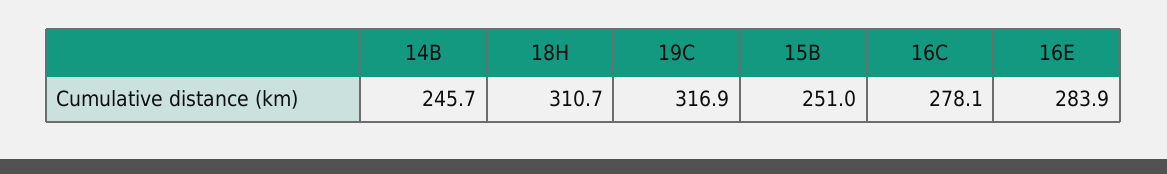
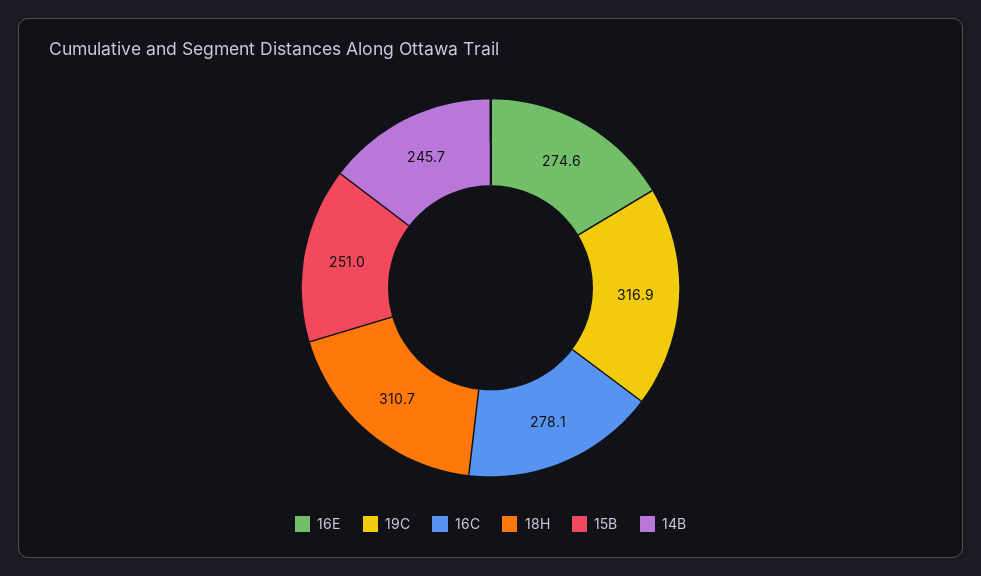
16E: 283.9 -> 274.6

